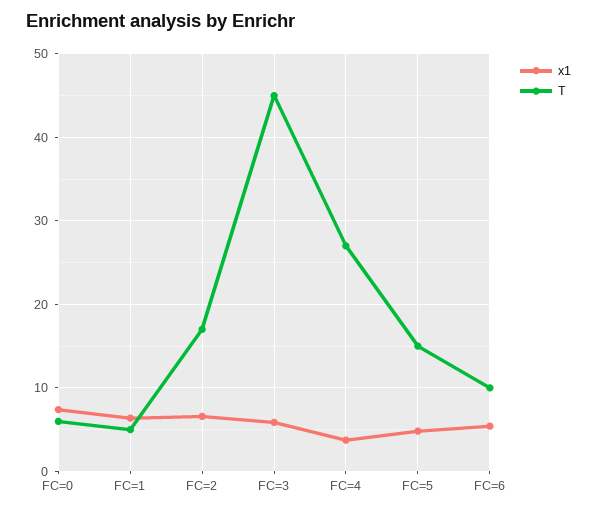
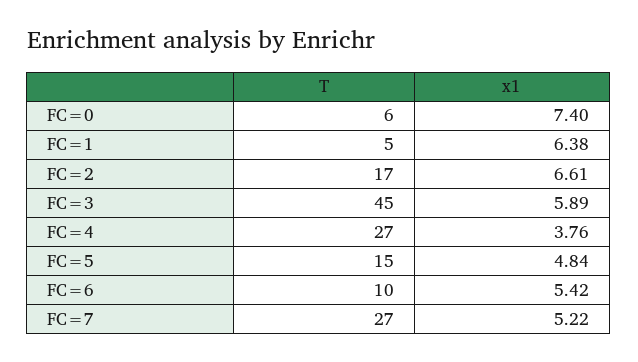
T, FC=7: none -> 27
x1, FC=7: none -> 5.22

